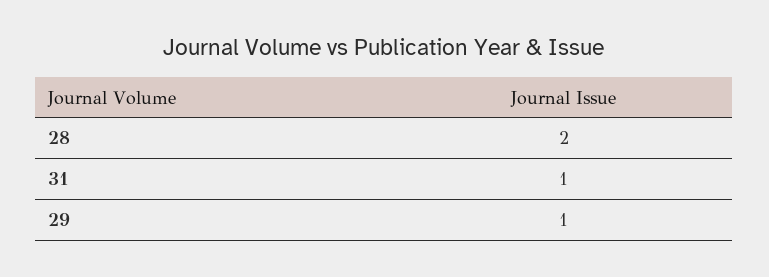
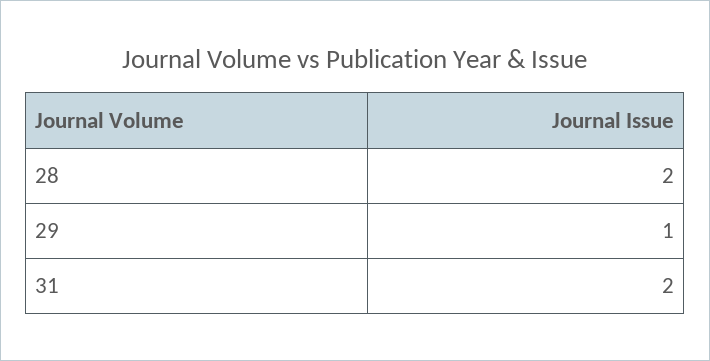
31: 1 -> 2

